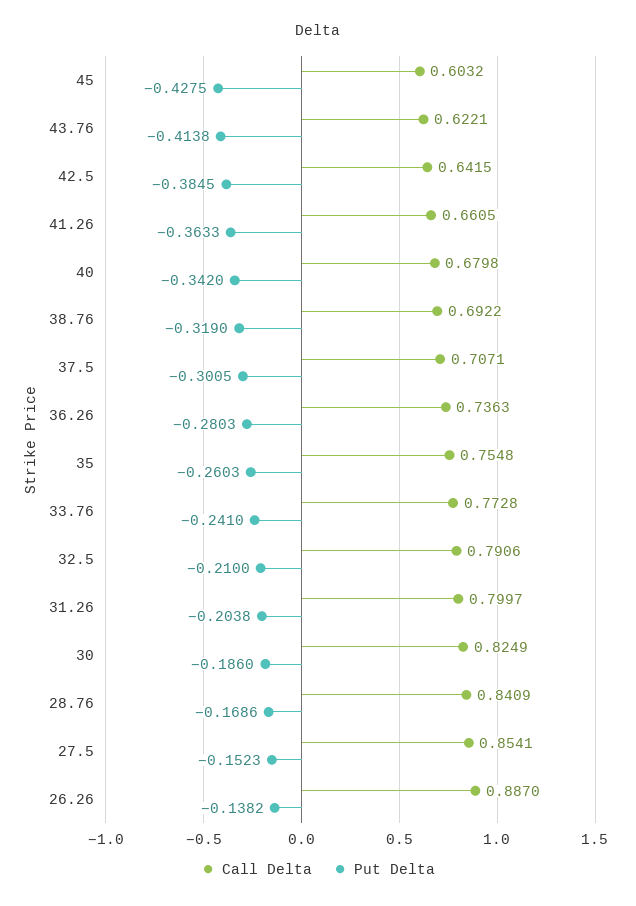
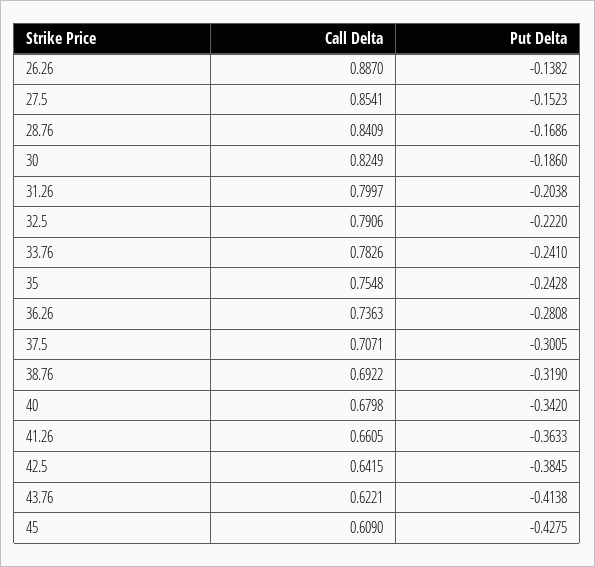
Call Delta, 45: 0.6032 -> 0.609
Put Delta, 36.26: -0.2803 -> -0.2808
Put Delta, 35: -0.2603 -> -0.2428
Call Delta, 33.76: 0.7728 -> 0.7826
Put Delta, 32.5: -0.21 -> -0.222

